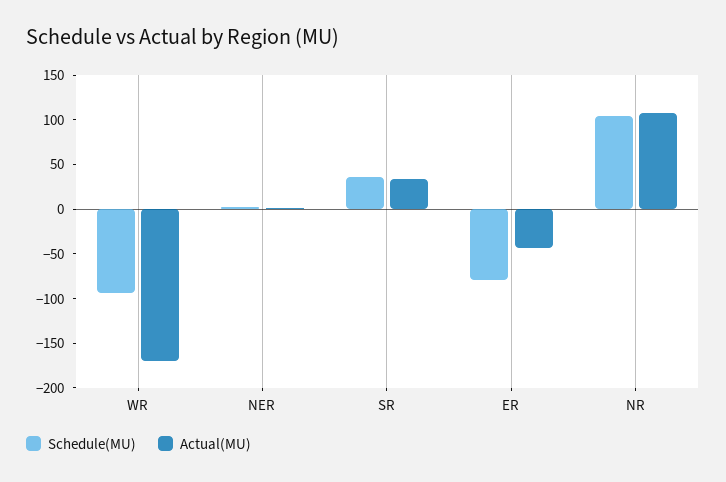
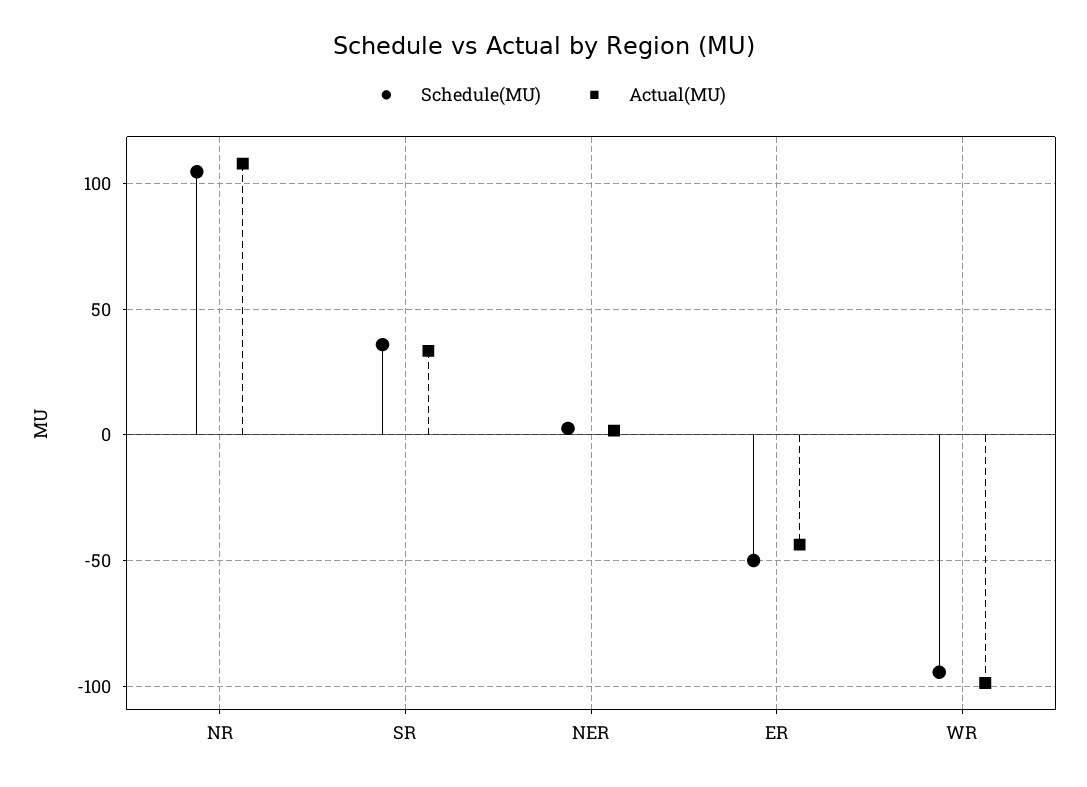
Actual(MU), WR: -170 -> -100
Schedule(MU), ER: -80 -> -50

